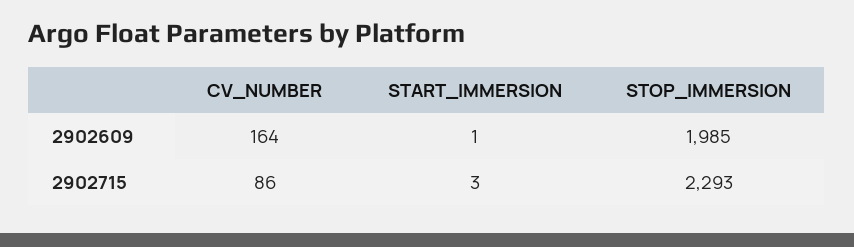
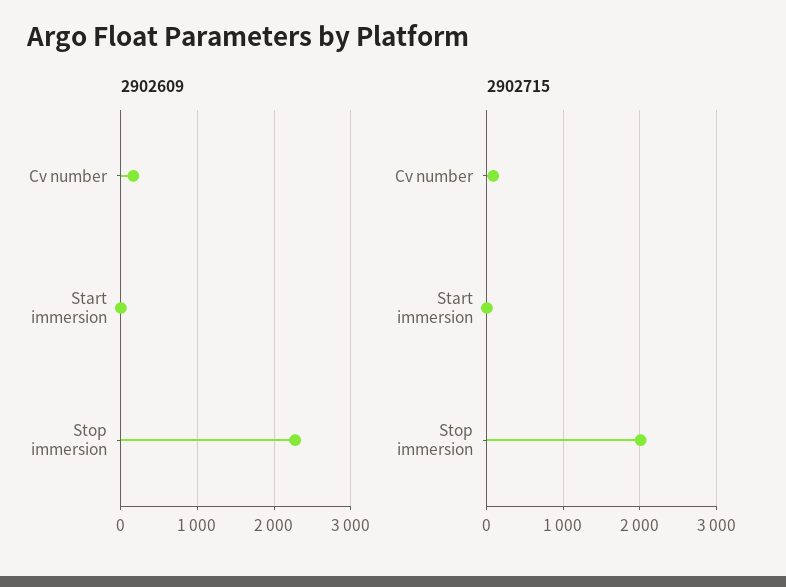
2902609, STOP_IMMERSION: 1985 -> 2300
2902715, STOP_IMMERSION: 2293 -> 2000

